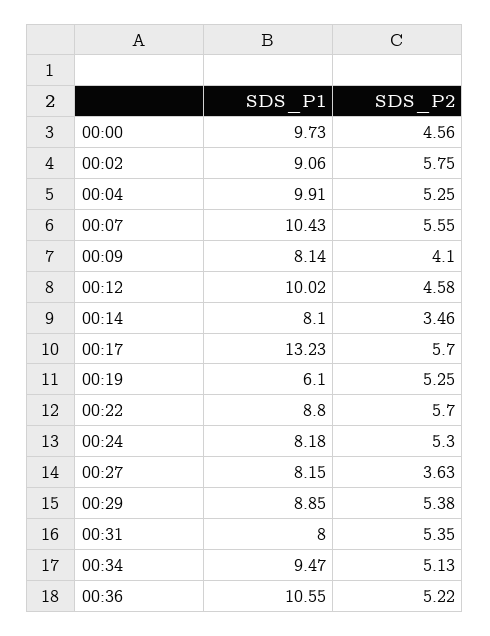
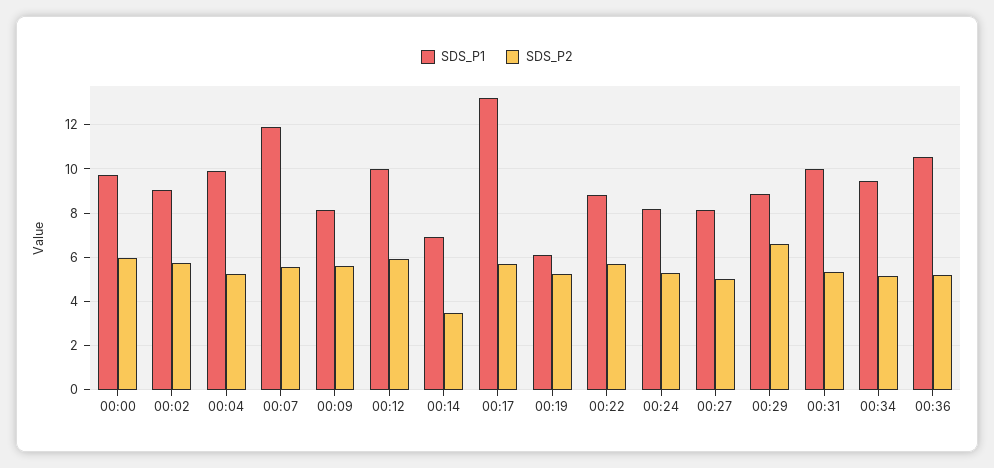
SDS_P2, 00:00: 4.56 -> 6
SDS_P1, 00:07: 10.43 -> 12
SDS_P2, 00:09: 4.1 -> 5.5
SDS_P2, 00:12: 4.58 -> 6
SDS_P1, 00:14: 8.1 -> 7
SDS_P2, 00:27: 3.63 -> 5
SDS_P2, 00:29: 5.38 -> 6.5
SDS_P1, 00:31: 8 -> 10

